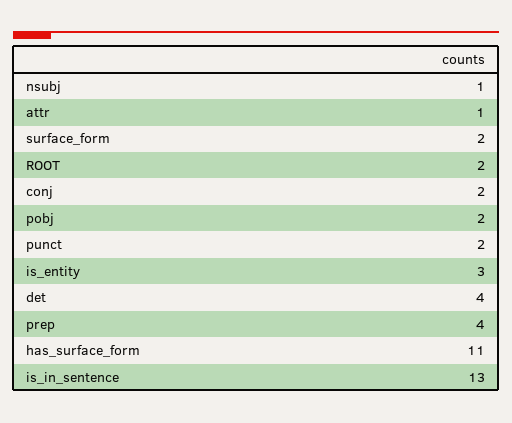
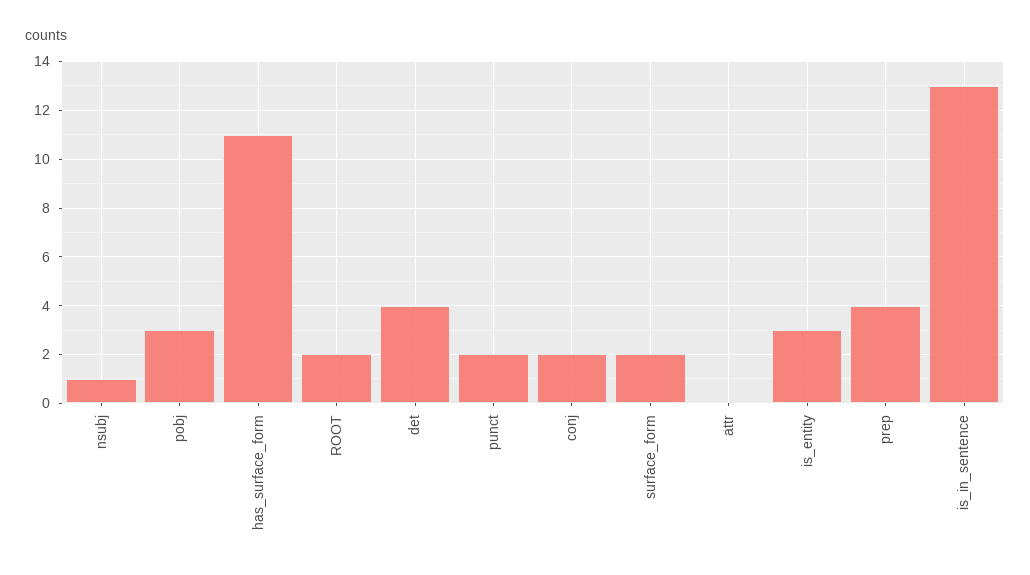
attr: 1 -> 0
pobj: 2 -> 3

